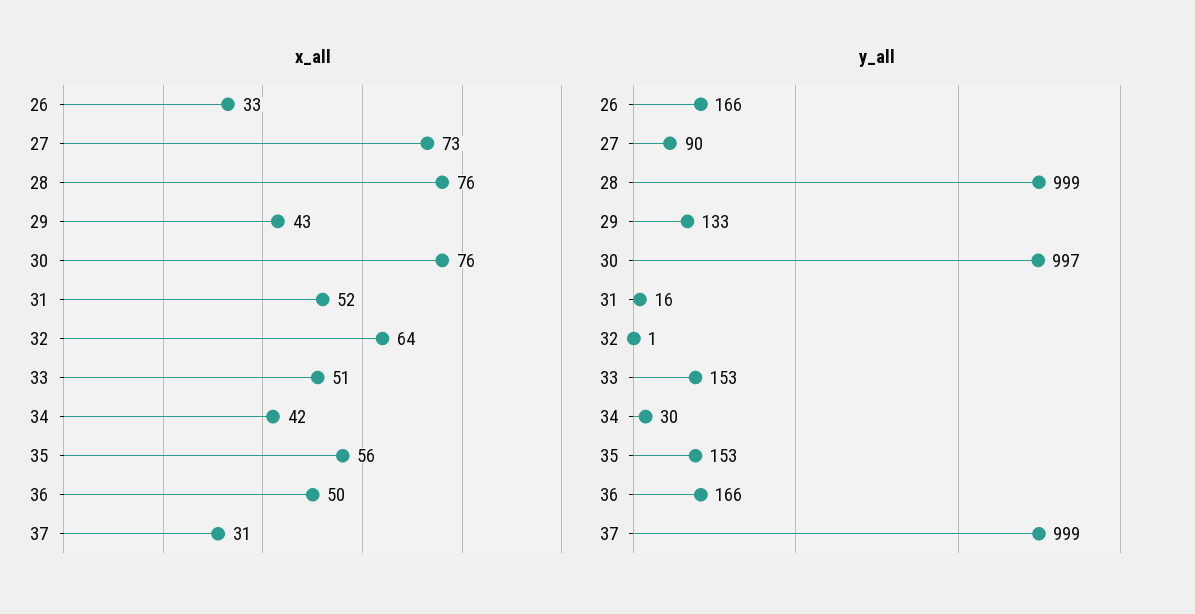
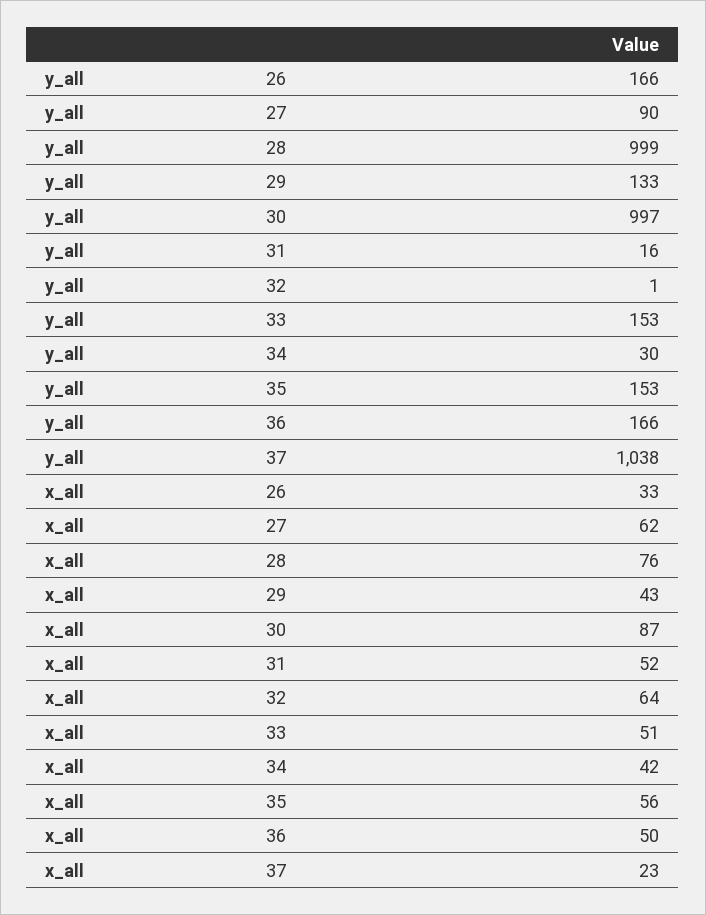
x_all, 27: 73 -> 62
x_all, 30: 76 -> 87
x_all, 37: 31 -> 23
y_all, 37: 999 -> 1038

